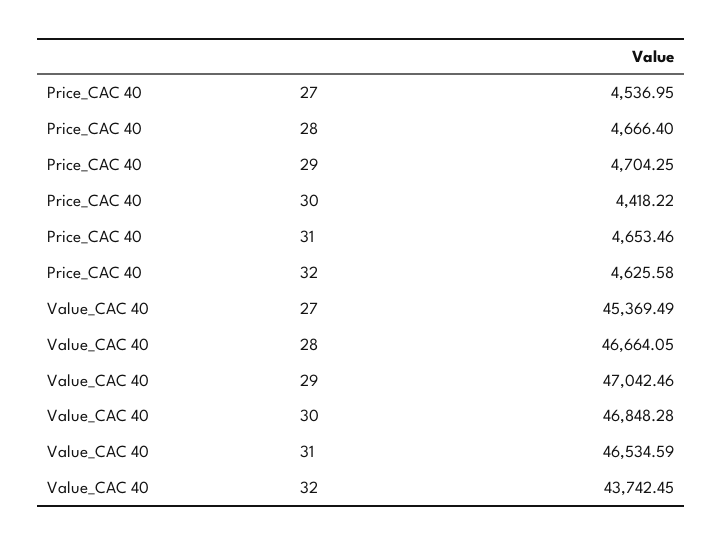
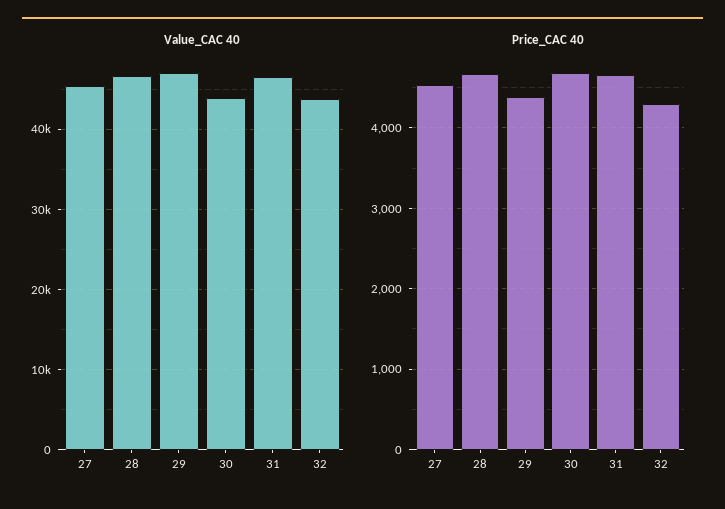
Price_CAC 40, 29: 4704.25 -> 4400
Price_CAC 40, 30: 4418.22 -> 4700
Price_CAC 40, 32: 4625.58 -> 4300
Value_CAC 40, 30: 46848.28 -> 44000

